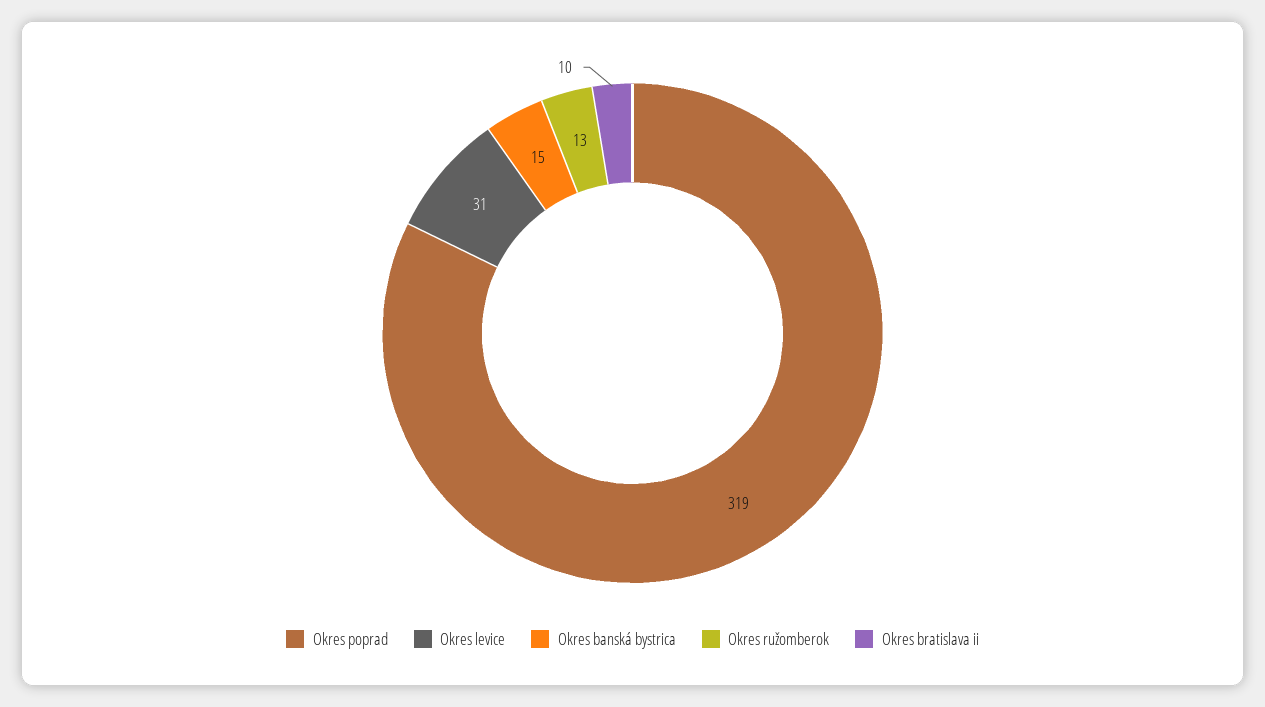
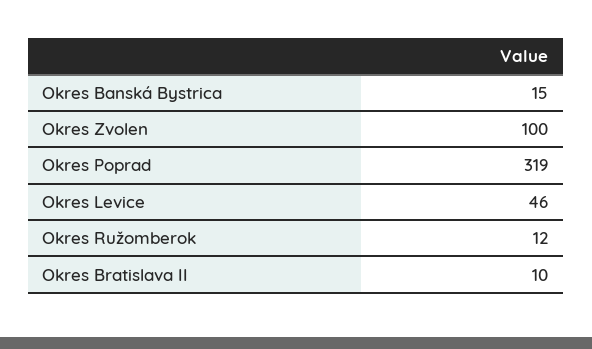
Okres levice: 31 -> 46
Okres ružomberok: 13 -> 12
Okres Zvolen: none -> 100

